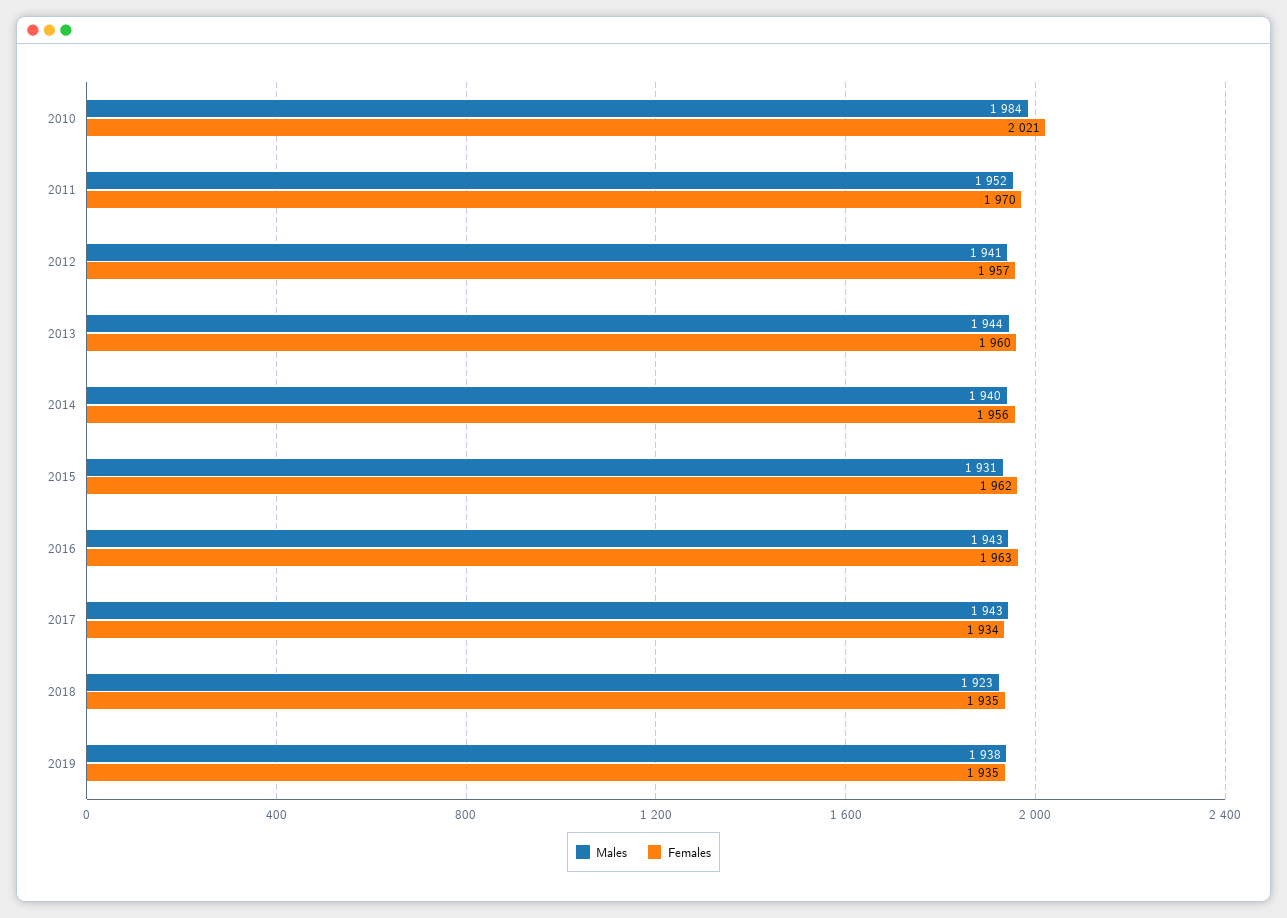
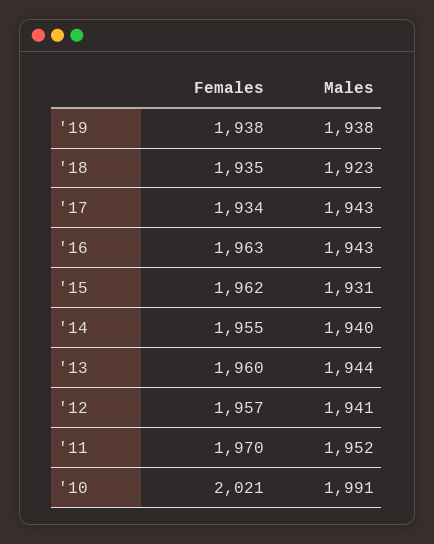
Males, 2010: 1984 -> 1991
Females, 2014: 1956 -> 1955
Females, 2019: 1935 -> 1938

